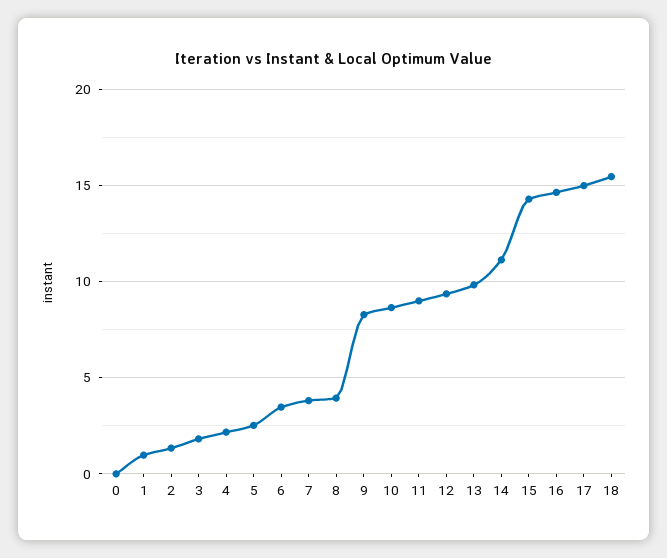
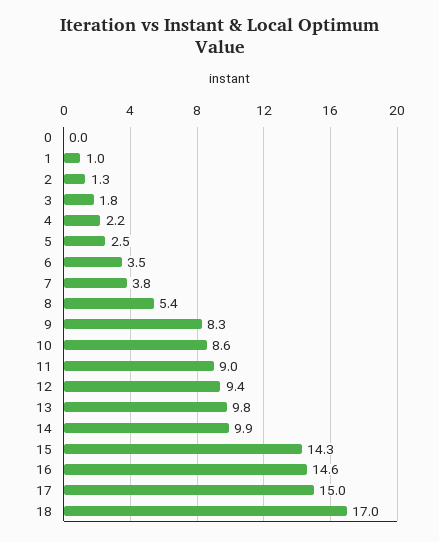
8: 4 -> 5.4
14: 11 -> 9.9
18: 15.5 -> 17

